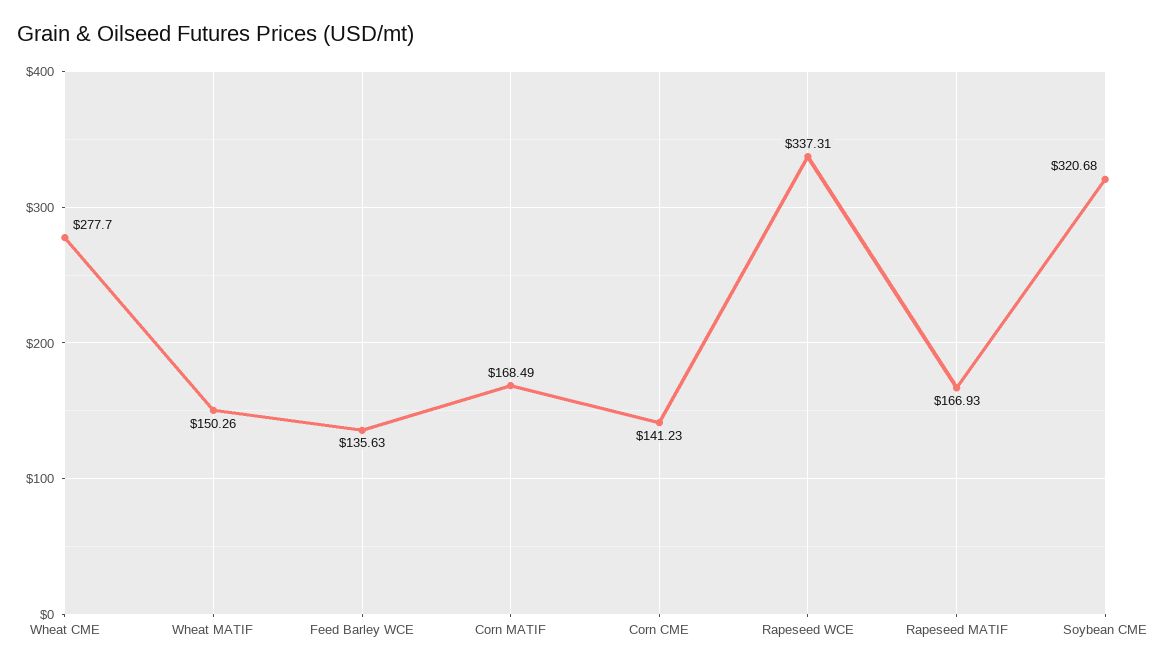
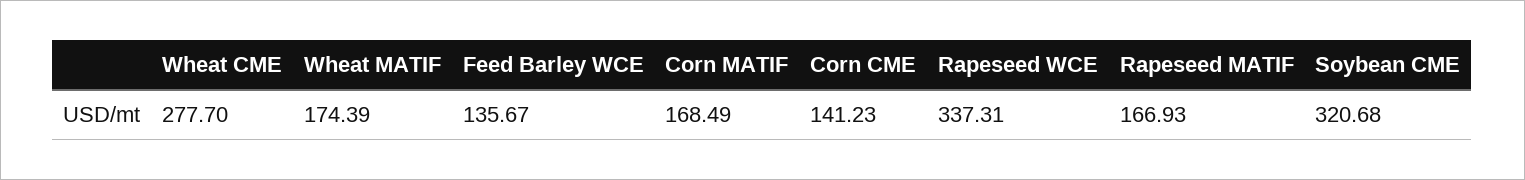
Wheat MATIF: 150.26 -> 174.39
Feed Barley WCE: 135.63 -> 135.67

